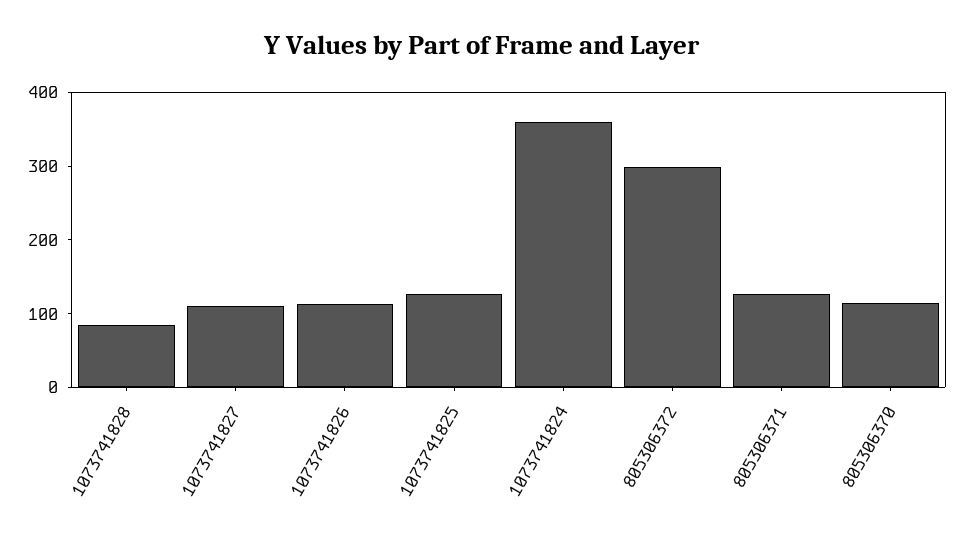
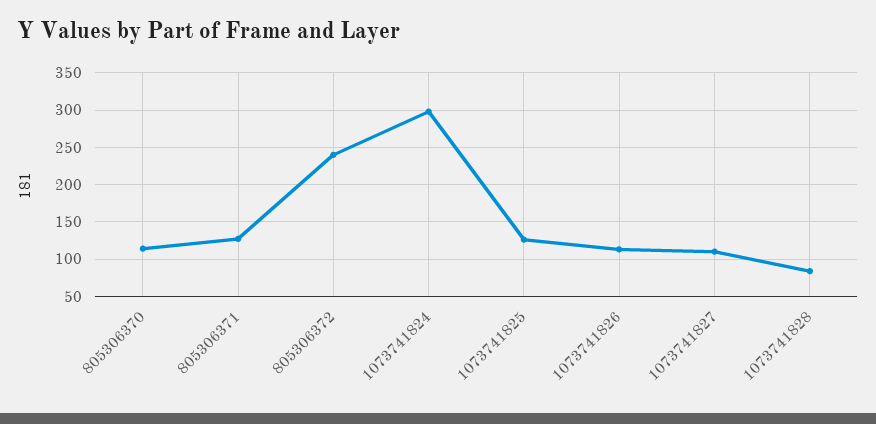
1073741824: 360 -> 300
805306372: 300 -> 240

